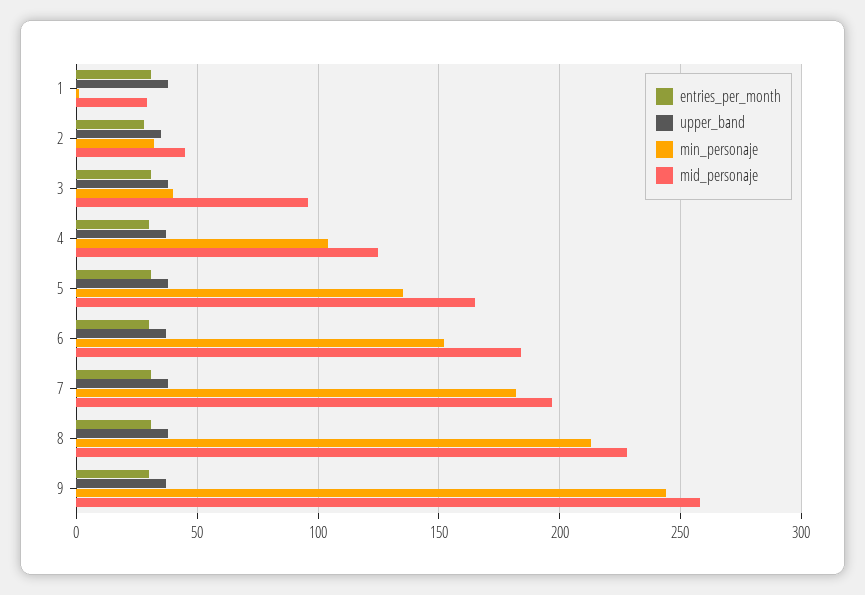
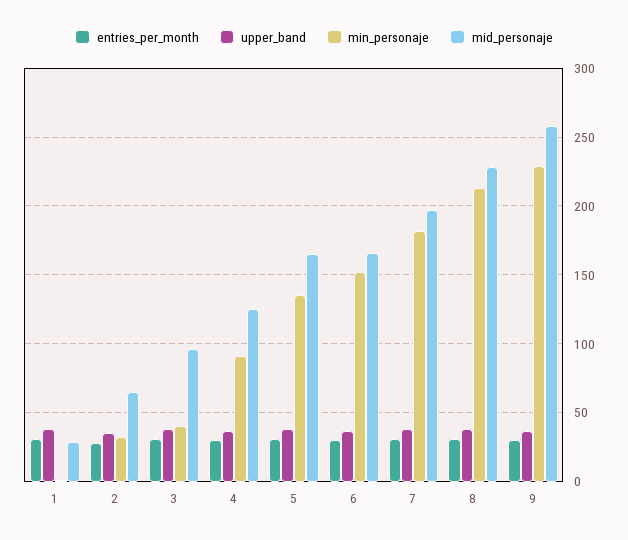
mid_personaje, 2: 45 -> 65
min_personaje, 4: 105 -> 90
mid_personaje, 6: 185 -> 165
min_personaje, 9: 245 -> 230

